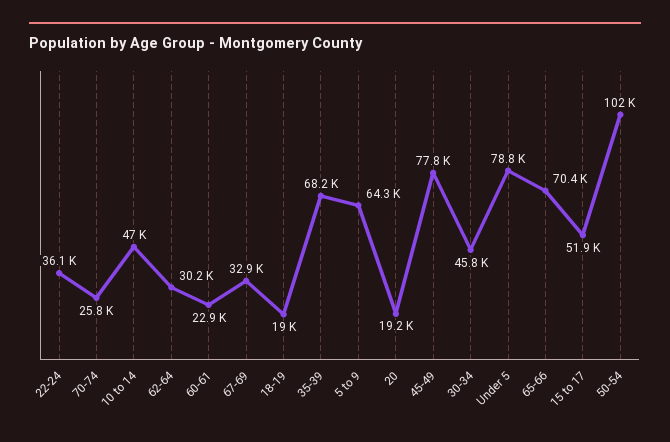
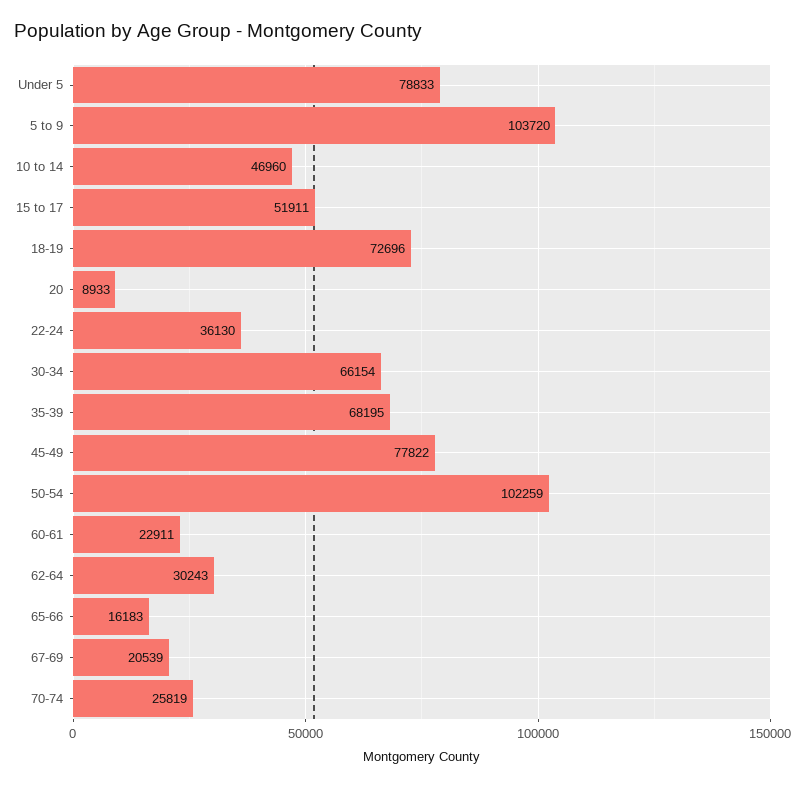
67-69: 32900 -> 20539
18-19: 19000 -> 72696
5 to 9: 64300 -> 103720
20: 19200 -> 8933
30-34: 45800 -> 66154
65-66: 70400 -> 16183

